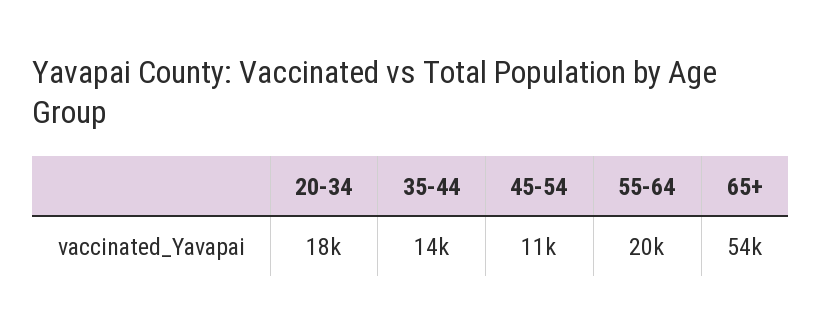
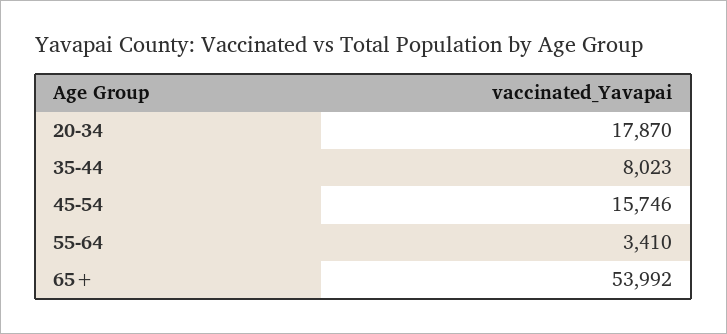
35-44: 14000 -> 8023
45-54: 11000 -> 15746
55-64: 20000 -> 3410

